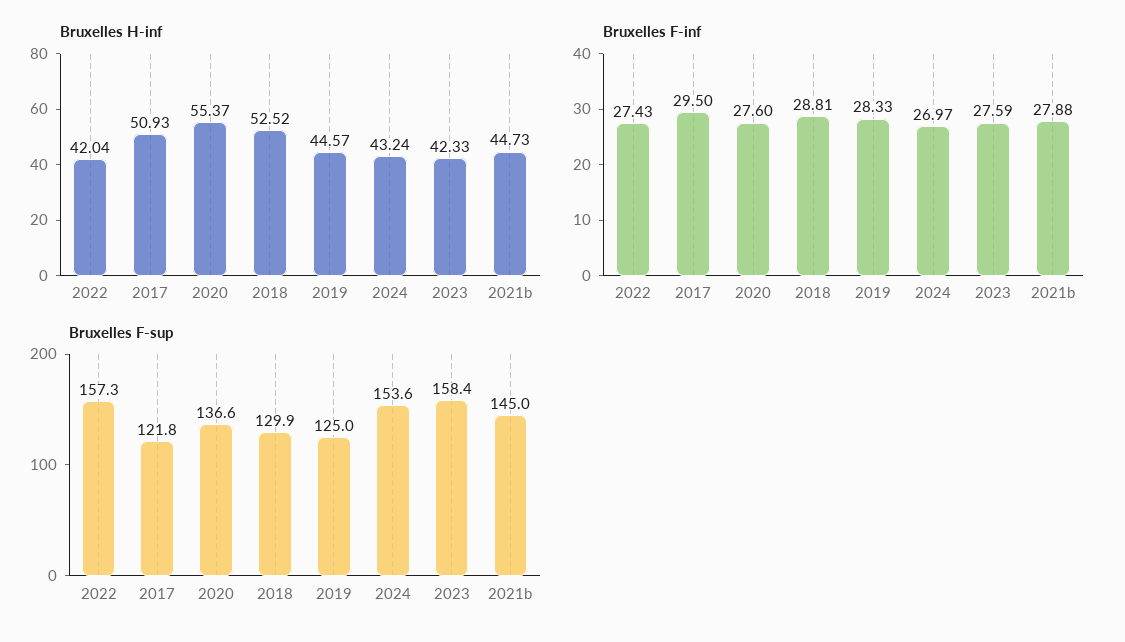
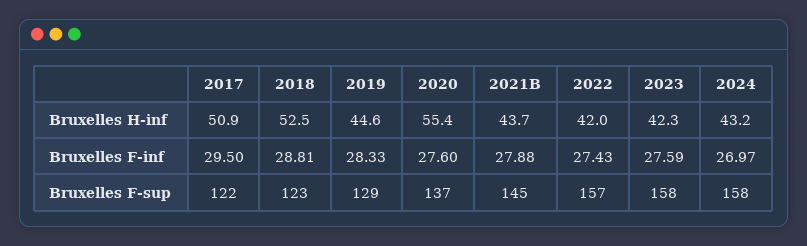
Bruxelles H-inf, 2021b: 44.73 -> 43.7
Bruxelles F-sup, 2018: 129.9 -> 123
Bruxelles F-sup, 2019: 125 -> 129
Bruxelles F-sup, 2024: 153.6 -> 158

